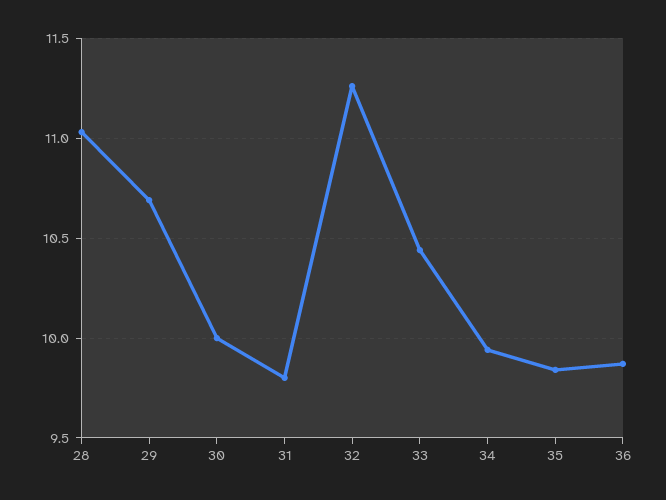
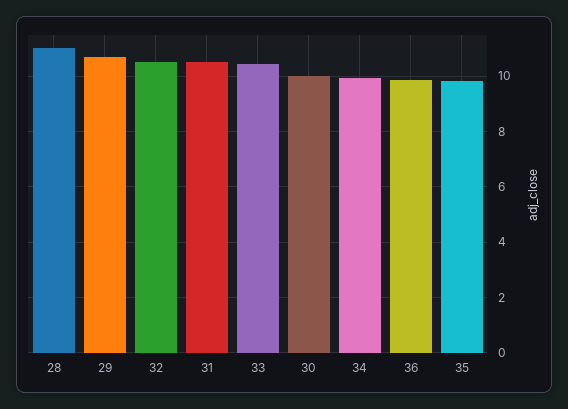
31: 9.8 -> 10.5
32: 11.25 -> 10.5

